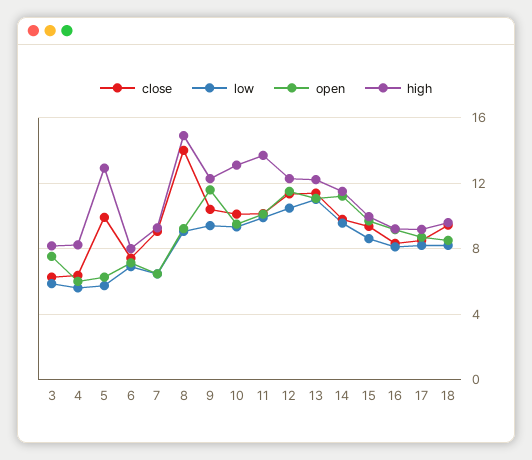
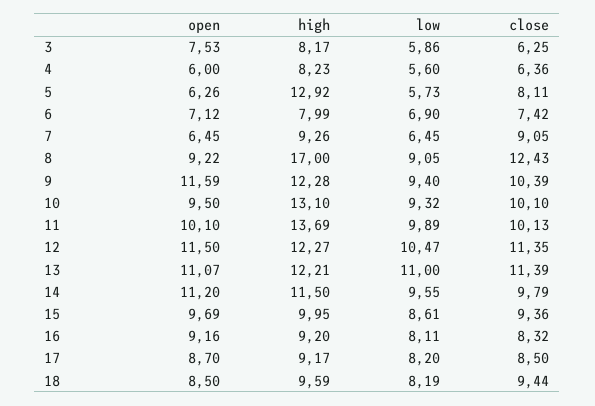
close, 5: 10 -> 8.11
close, 8: 14 -> 12.43
high, 8: 15 -> 17

